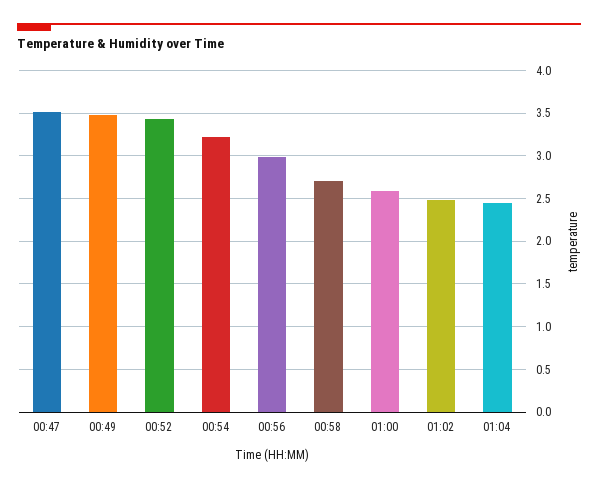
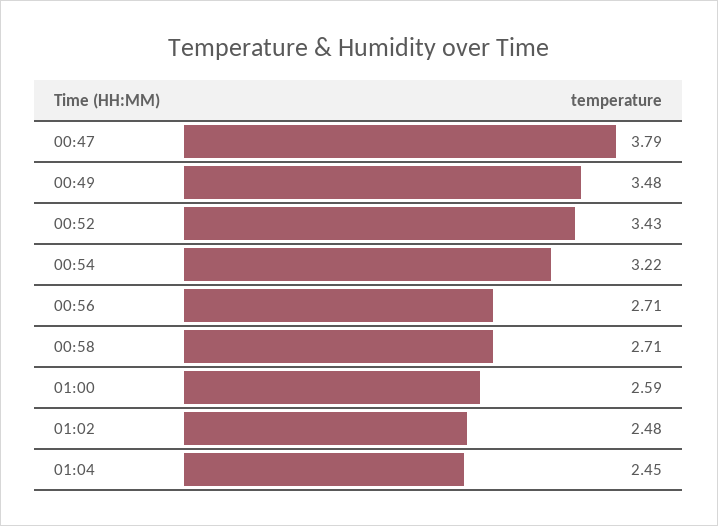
00:47: 3.5 -> 3.79
00:56: 3 -> 2.71

